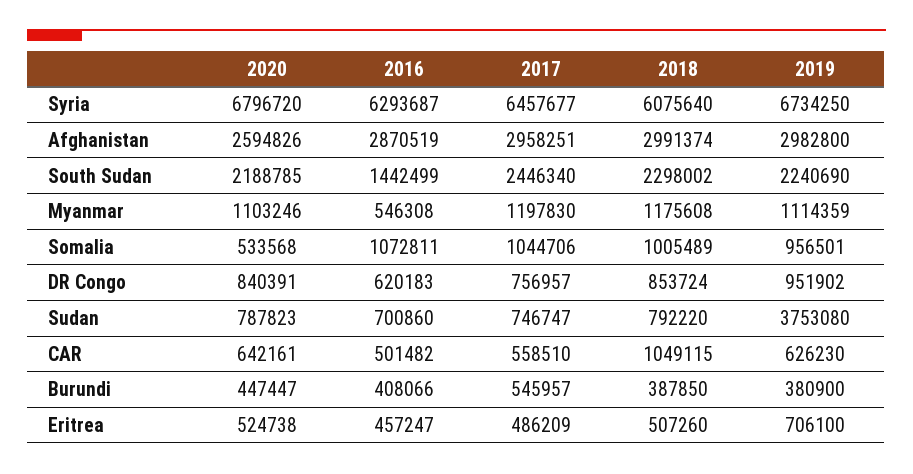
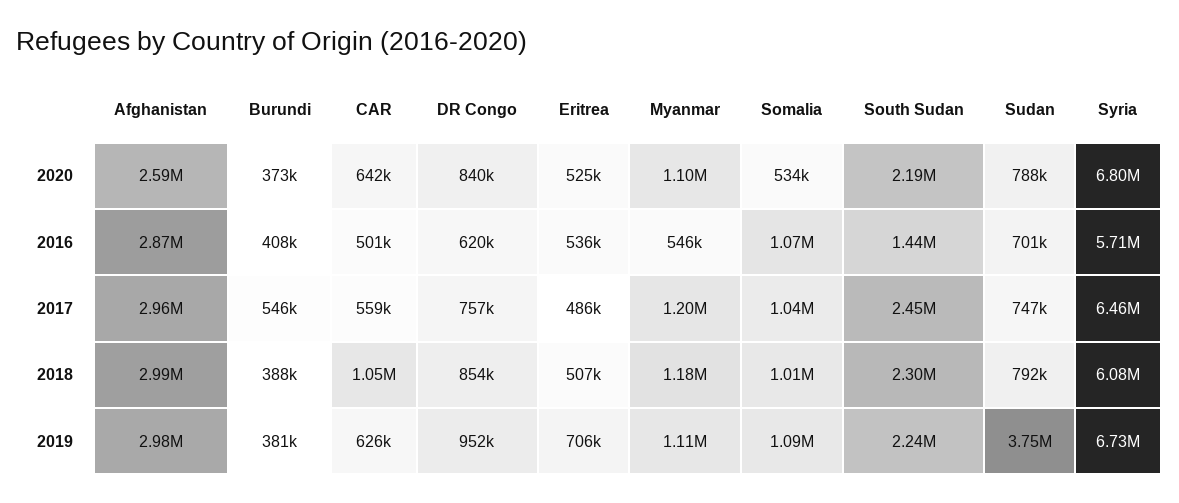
2016, Syria: 6293687 -> 5710000
2019, Somalia: 956501 -> 1090000
2020, Burundi: 447447 -> 373000
2016, Eritrea: 457247 -> 536000

